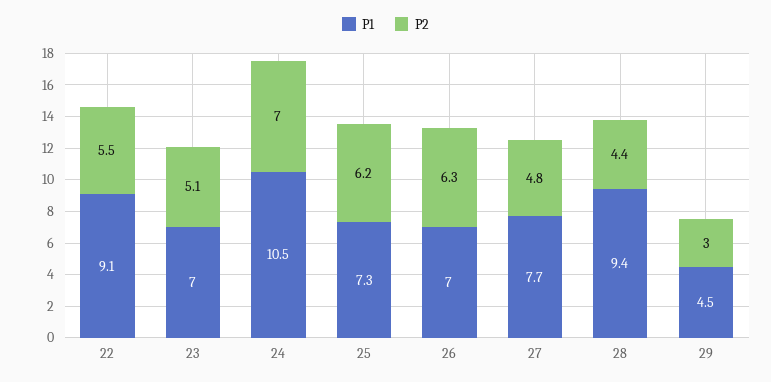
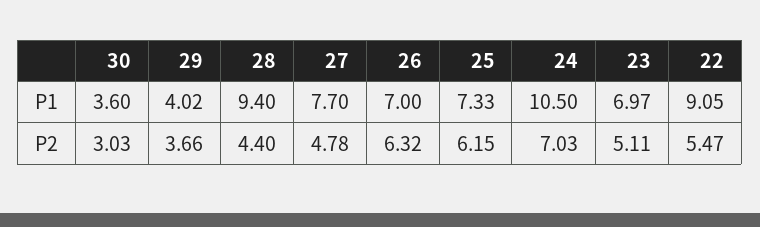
P1, 29: 4.5 -> 4.02
P2, 29: 3 -> 3.66
P1, 30: none -> 3.6
P2, 30: none -> 3.03

